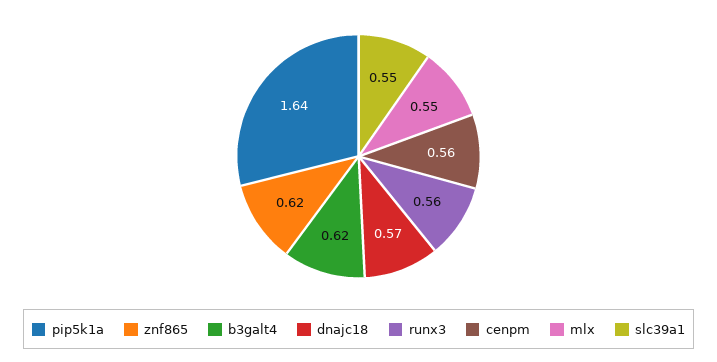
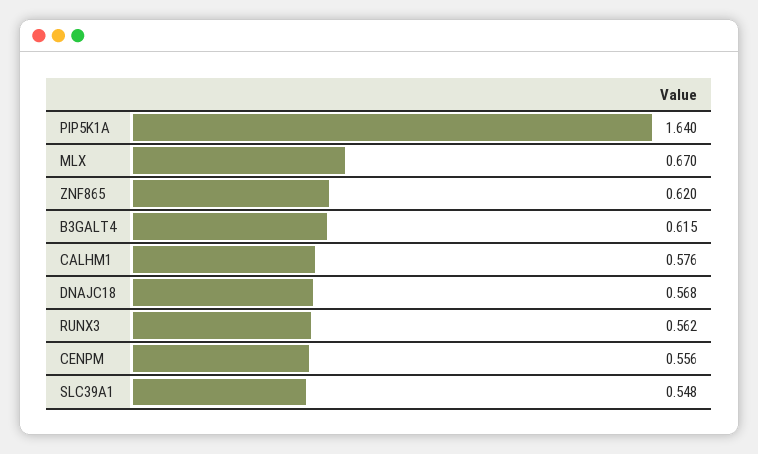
mlx: 0.55 -> 0.67
CALHM1: none -> 0.576

